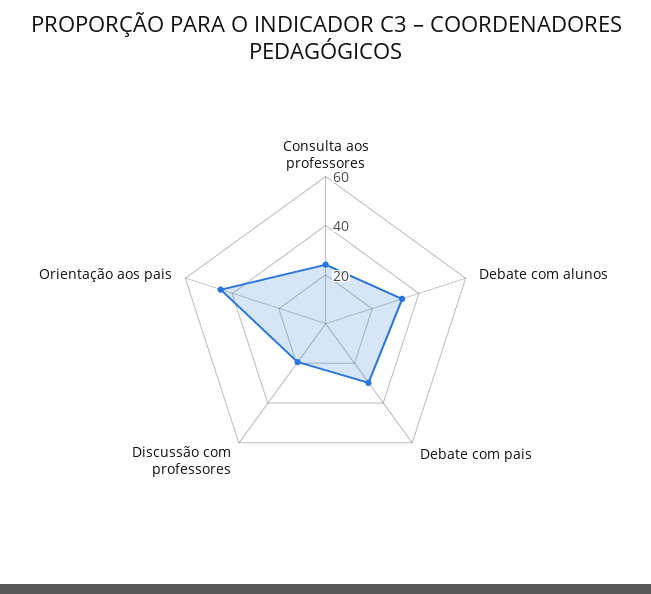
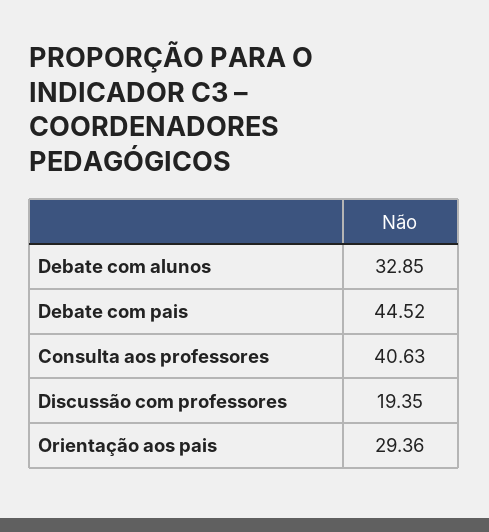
Consulta aos professores: 25 -> 40.63
Debate com pais: 30 -> 44.52
Orientação aos pais: 45 -> 29.36

